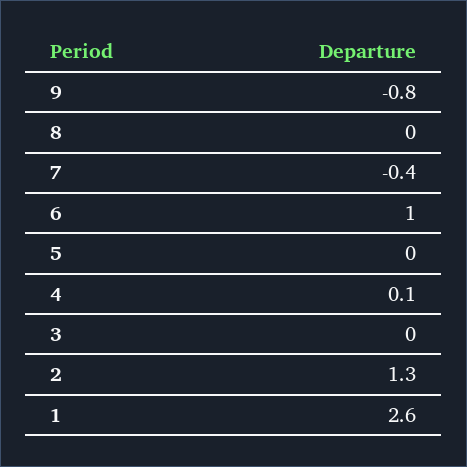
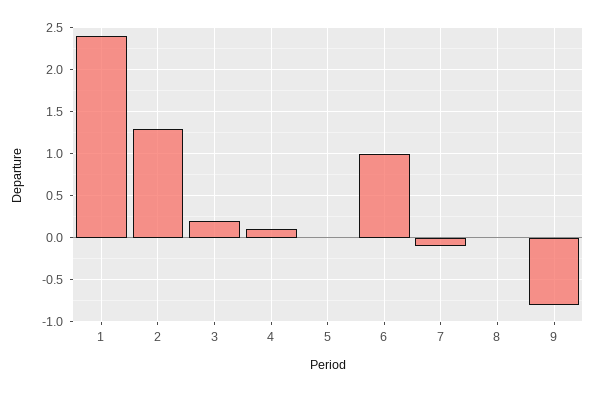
7: -0.4 -> -0.1
3: 0 -> 0.2
1: 2.6 -> 2.4

